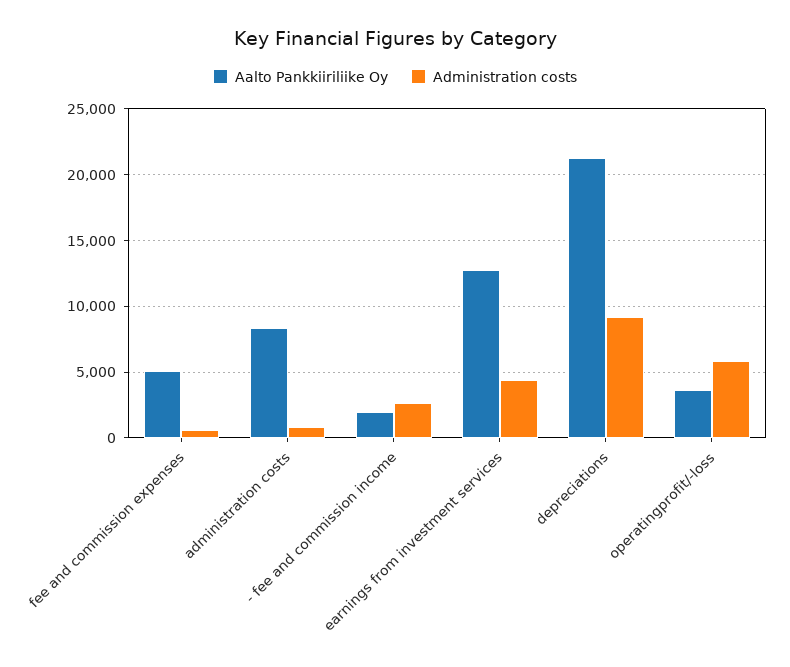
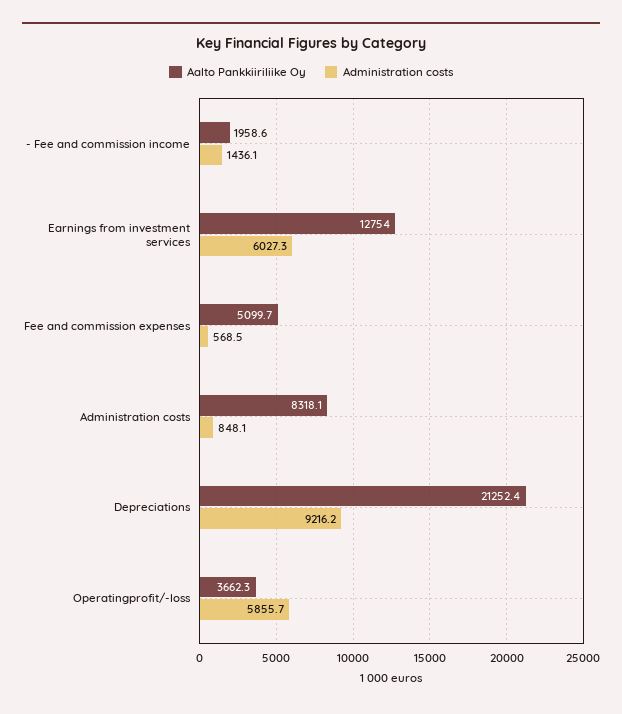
Administration costs, - fee and commission income: 2500 -> 1436.1
Administration costs, earnings from investment services: 4500 -> 6027.3

